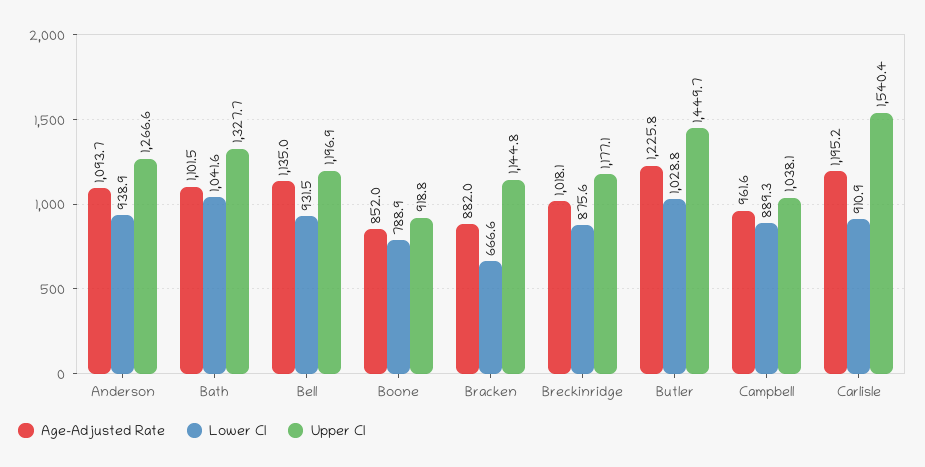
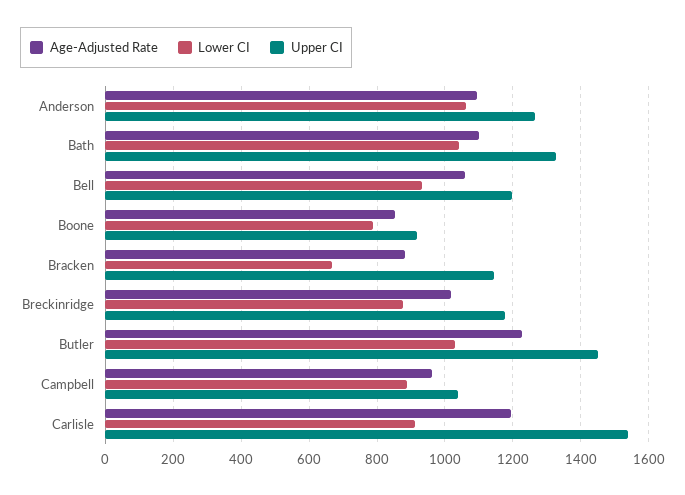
Lower CI, Anderson: 938.9 -> 1060
Age-Adjusted Rate, Bell: 1135 -> 1060

